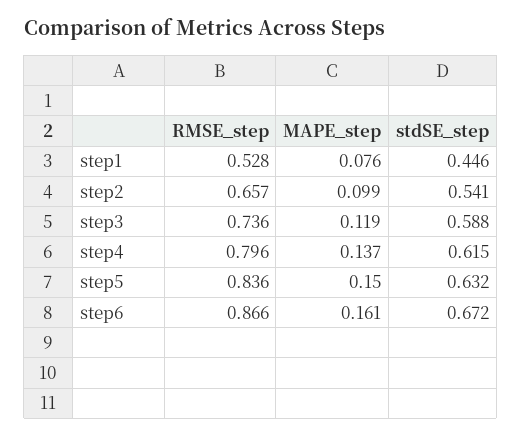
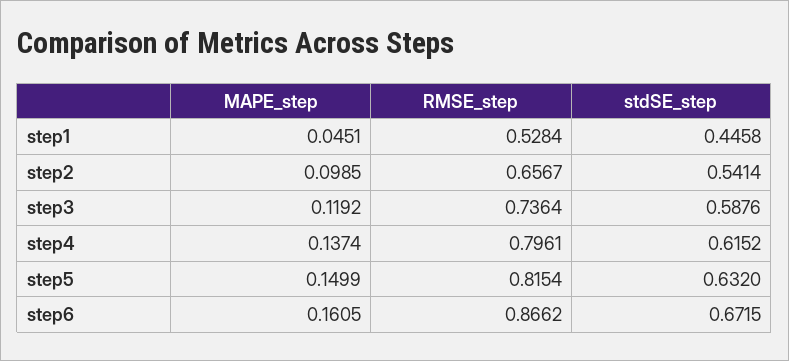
MAPE_step, step1: 0.076 -> 0.0451
RMSE_step, step5: 0.836 -> 0.8154

